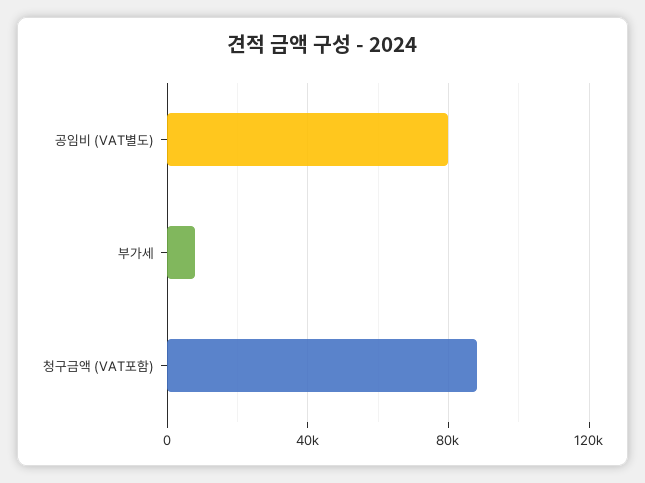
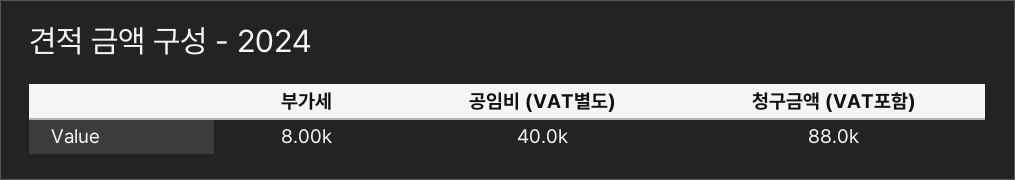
공임비 (VAT별도): 80000 -> 40000

